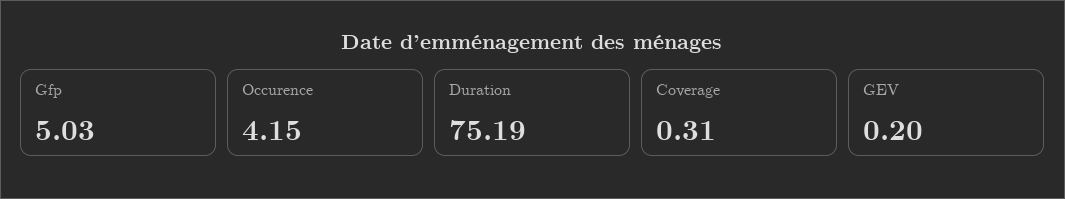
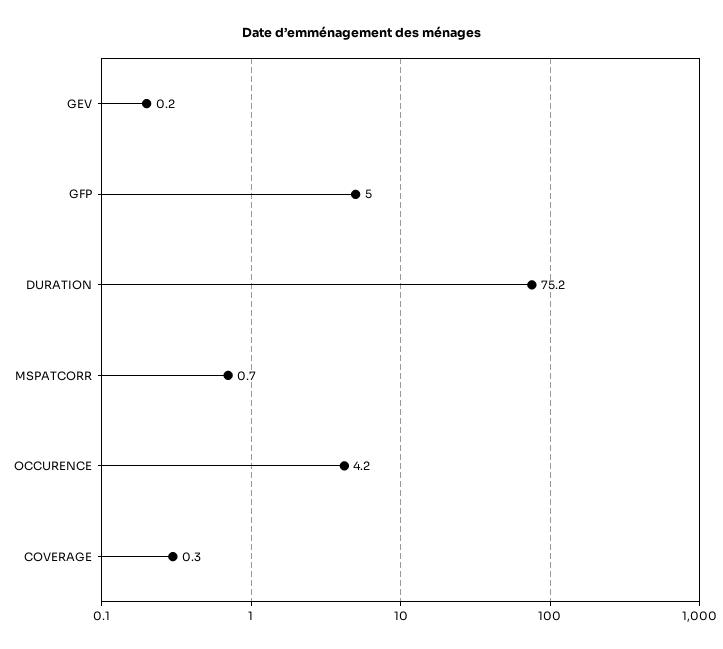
MSPATCORR: none -> 0.7

